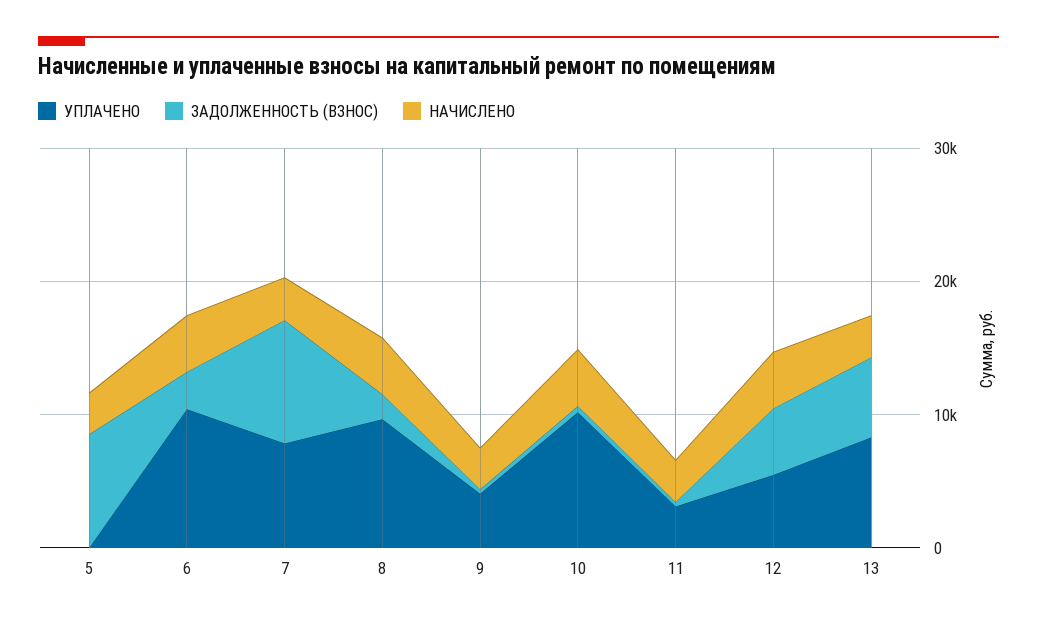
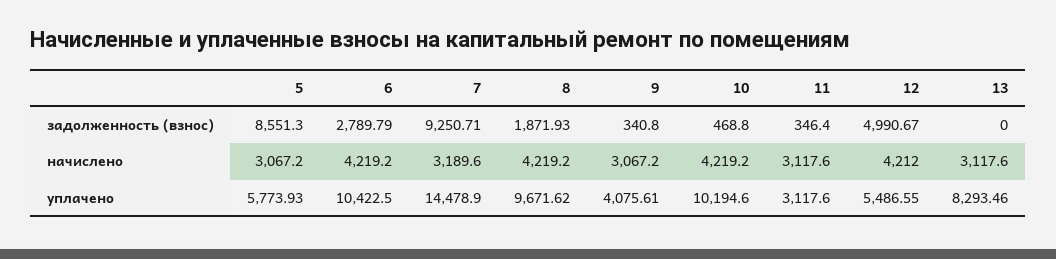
УПЛАЧЕНО, 5: 0 -> 5773.93
УПЛАЧЕНО, 7: 8000 -> 14478.9
ЗАДОЛЖЕННОСТЬ (ВЗНОС), 13: 6000 -> 0

